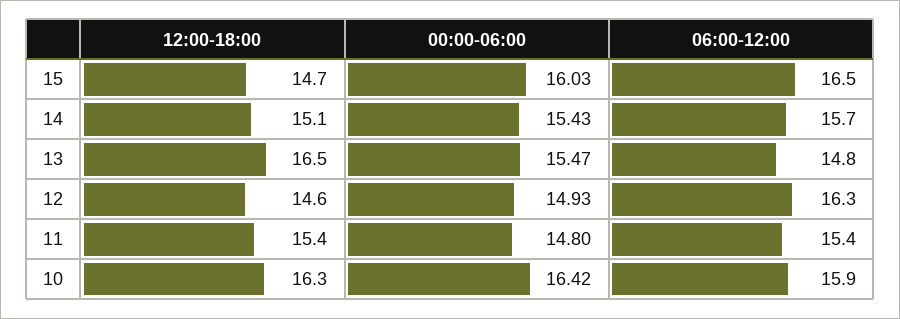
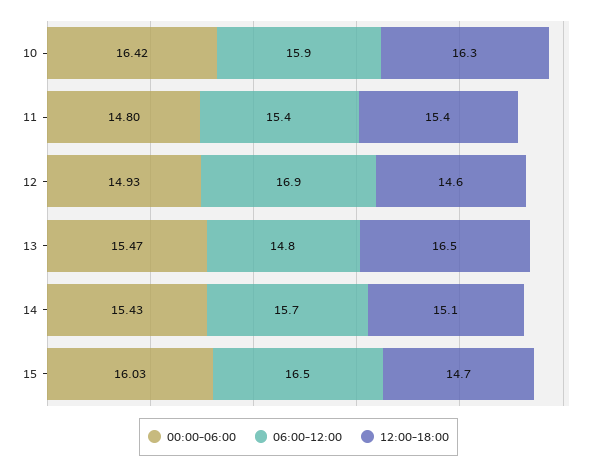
06:00-12:00, 12: 16.3 -> 16.9

